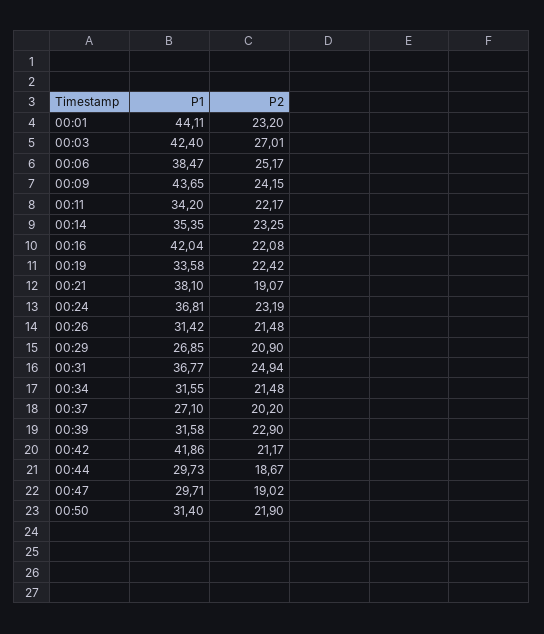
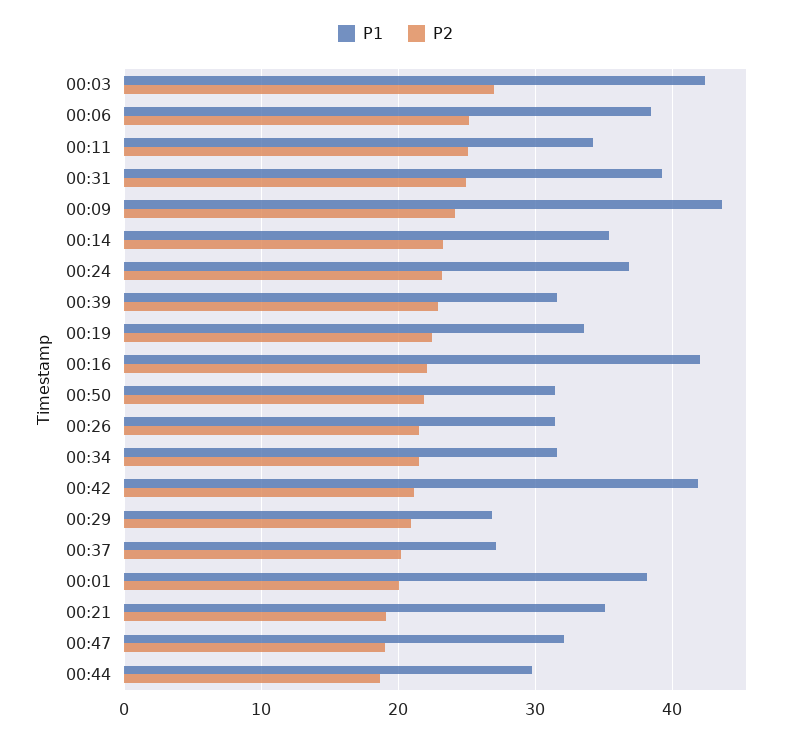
P1, 00:01: 44.11 -> 38
P2, 00:01: 23.2 -> 20
P2, 00:11: 22.17 -> 25
P1, 00:21: 38.1 -> 35
P1, 00:31: 36.77 -> 39
P1, 00:47: 29.71 -> 32

